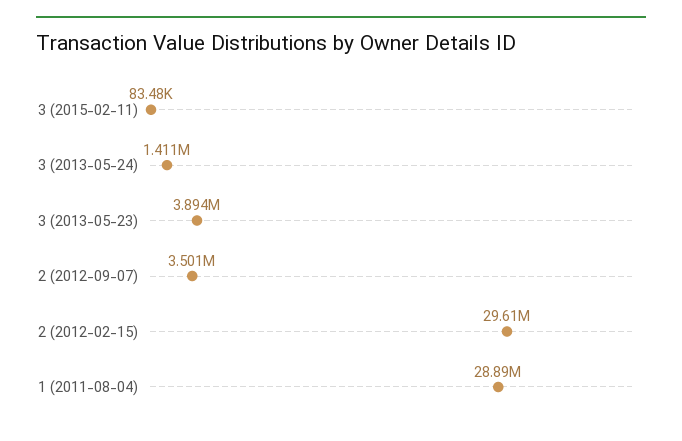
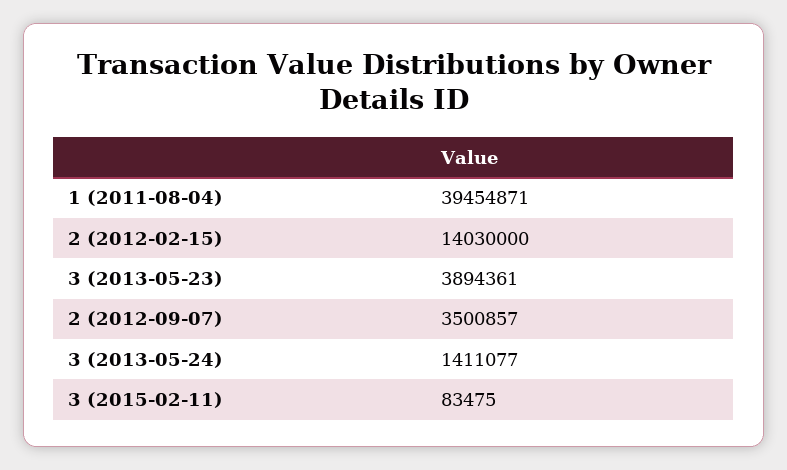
2 (2012-02-15): 29610000 -> 14030000
1 (2011-08-04): 28890000 -> 39454871

